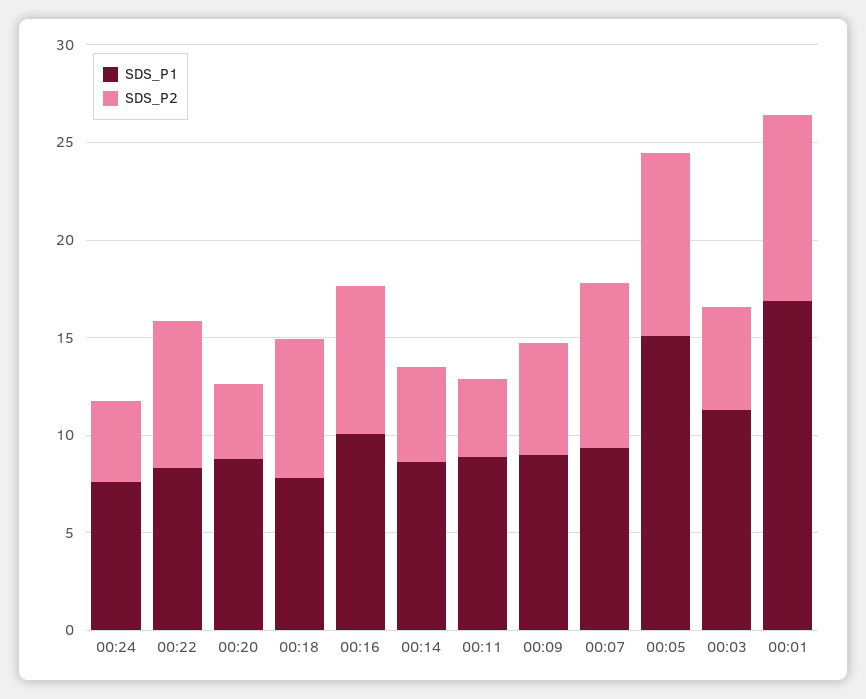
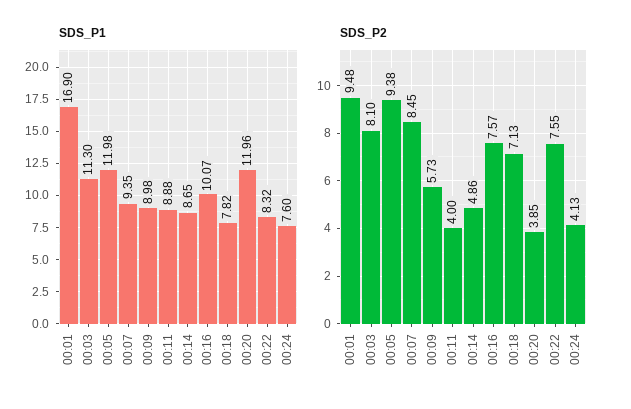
SDS_P1, 00:20: 9 -> 11.96
SDS_P1, 00:05: 15 -> 11.98
SDS_P2, 00:03: 5 -> 8.1

